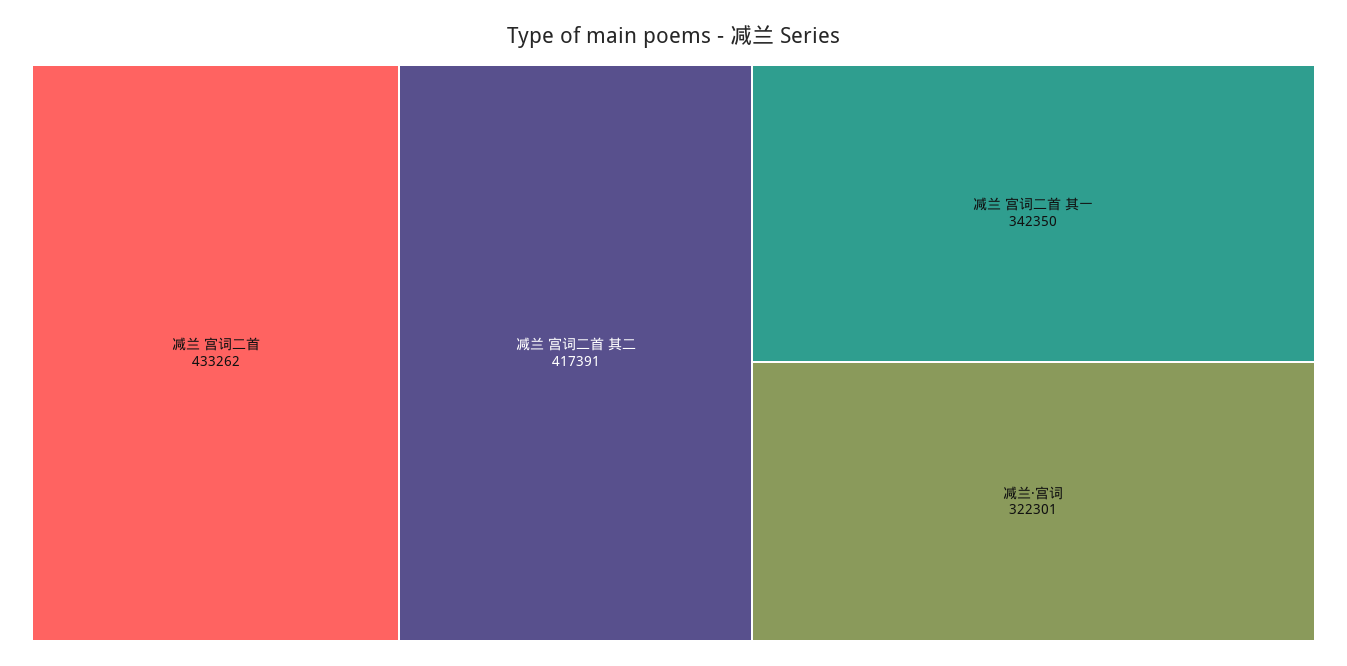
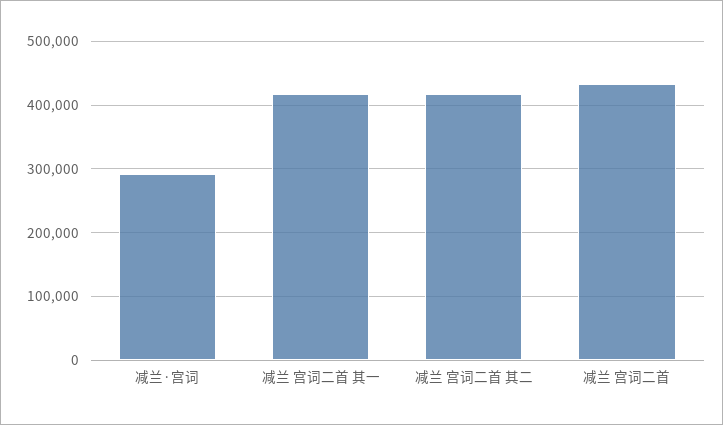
减兰 宫词二首 其一: 342350 -> 420000
减兰·宫词: 322301 -> 290000

